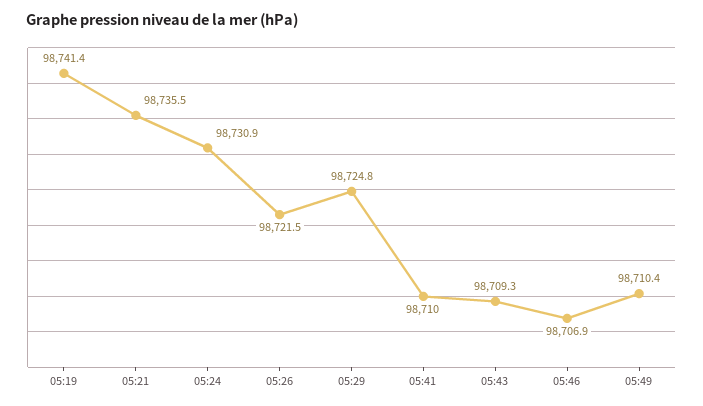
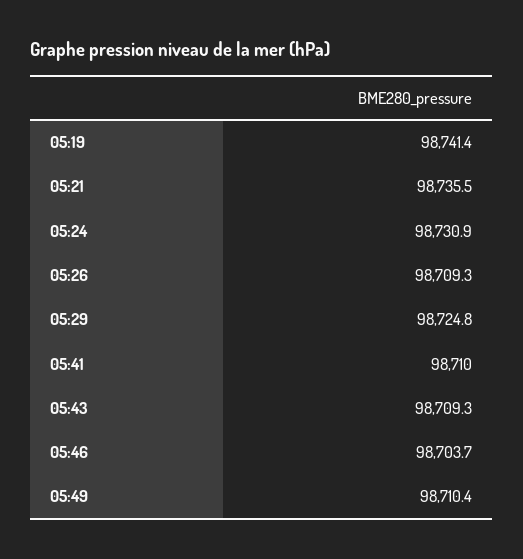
05:26: 98721.5 -> 98709.3
05:46: 98706.9 -> 98703.7

